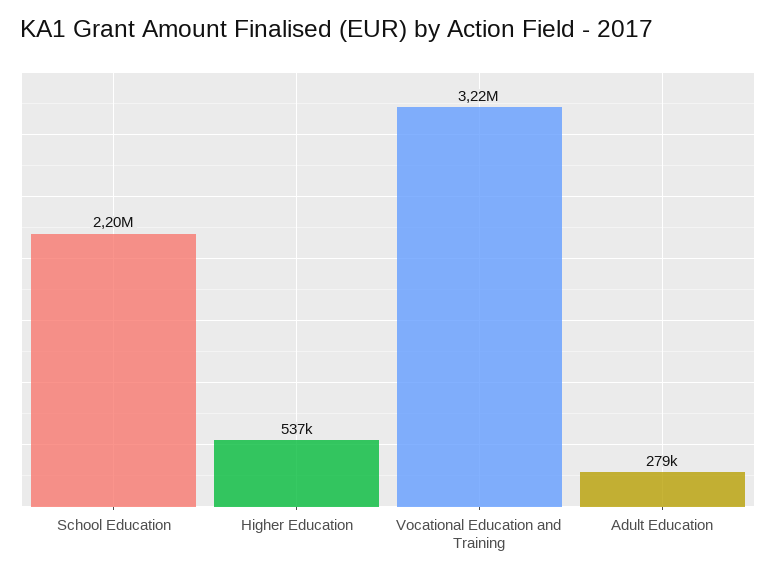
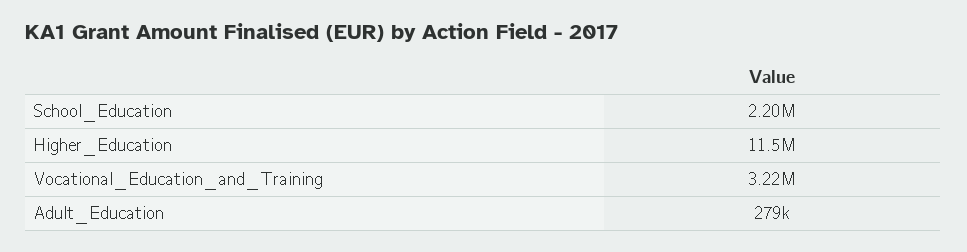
Higher Education: 537000 -> 11500000

